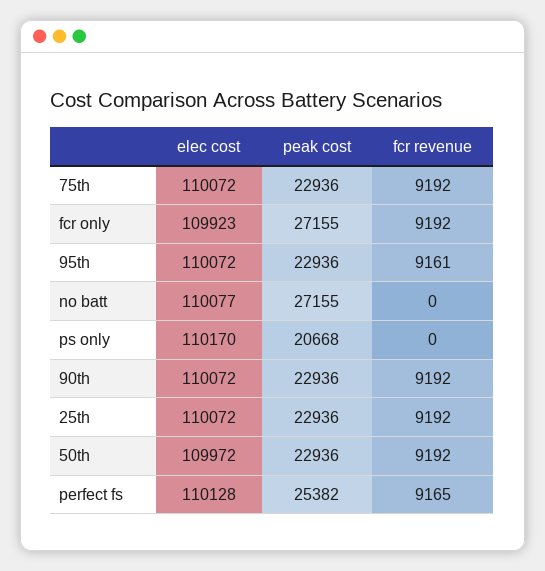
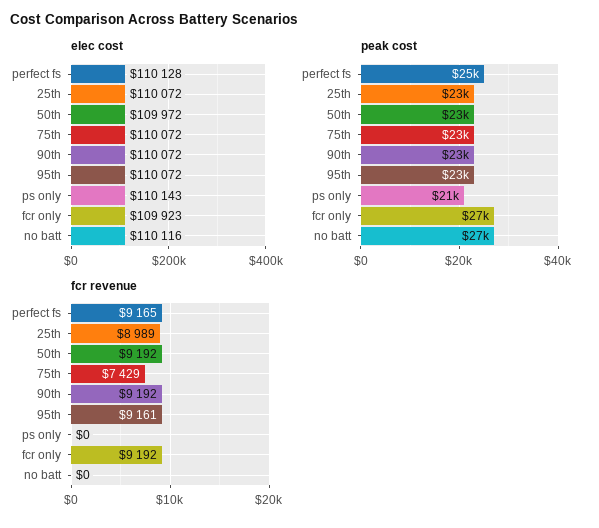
fcr revenue, 75th: 9192 -> 7429
elec cost, no batt: 110077 -> 110116
elec cost, ps only: 110170 -> 110143
fcr revenue, 25th: 9192 -> 8989

